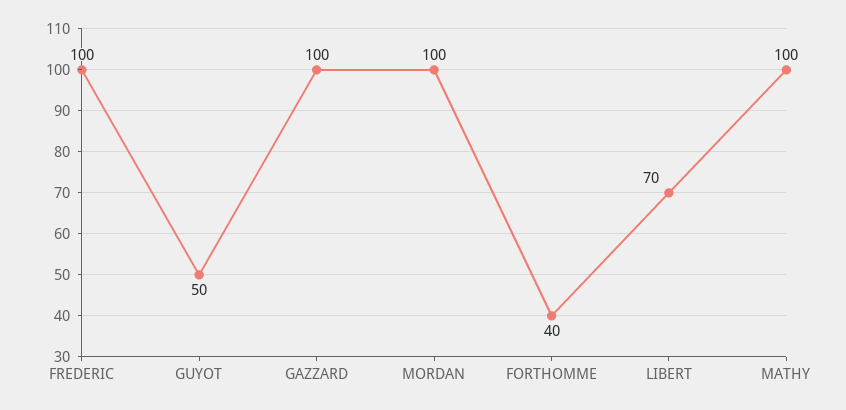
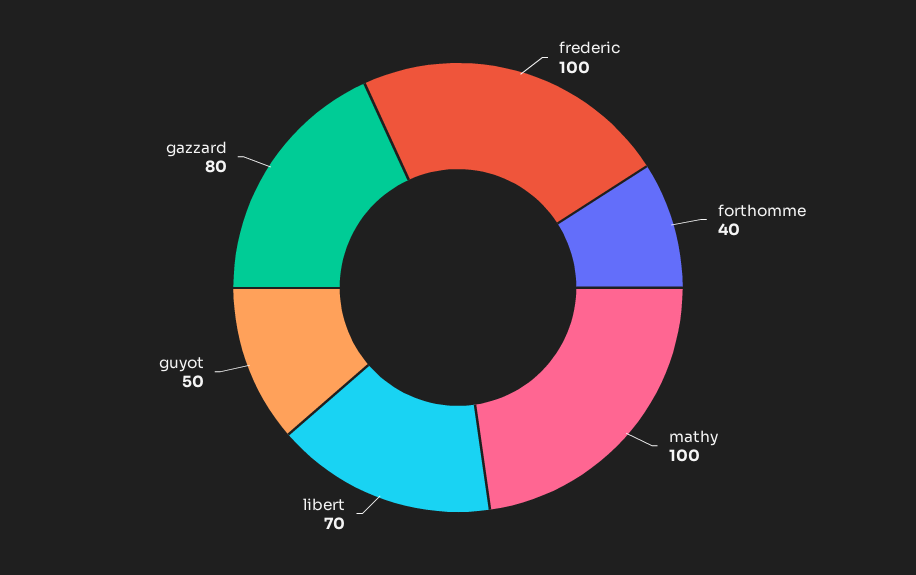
GAZZARD: 100 -> 80
MORDAN: 100 -> none

